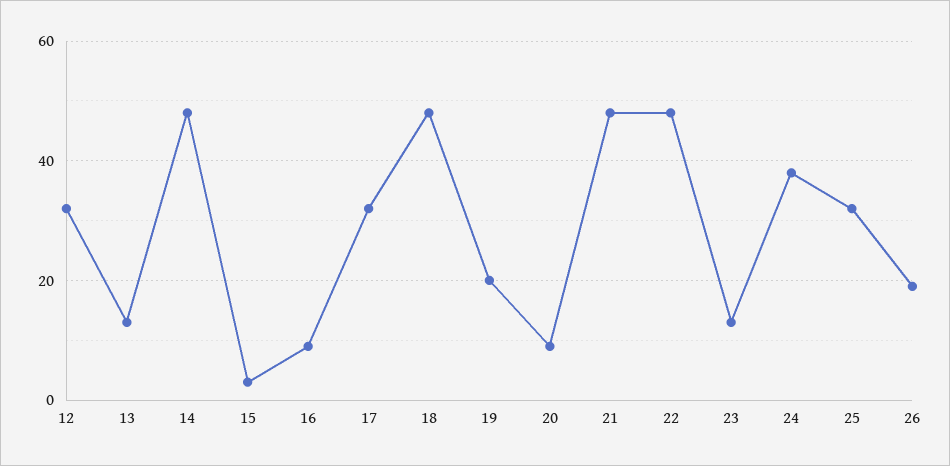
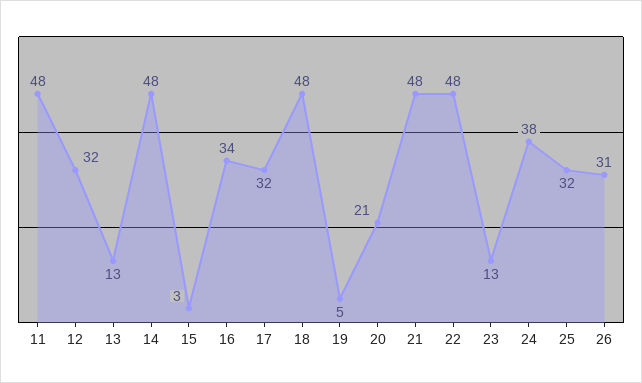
16: 10 -> 34
19: 20 -> 5
20: 10 -> 21
26: 20 -> 31
11: none -> 48

